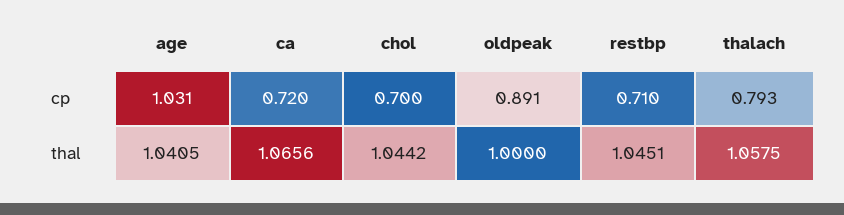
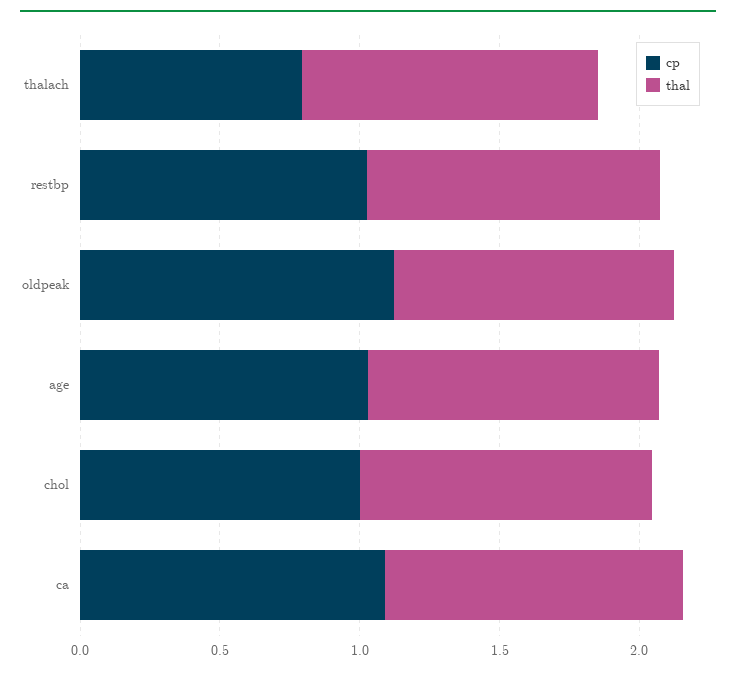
cp, ca: 0.72 -> 1.1
cp, chol: 0.7 -> 1
cp, oldpeak: 0.891 -> 1.1
cp, restbp: 0.71 -> 1

